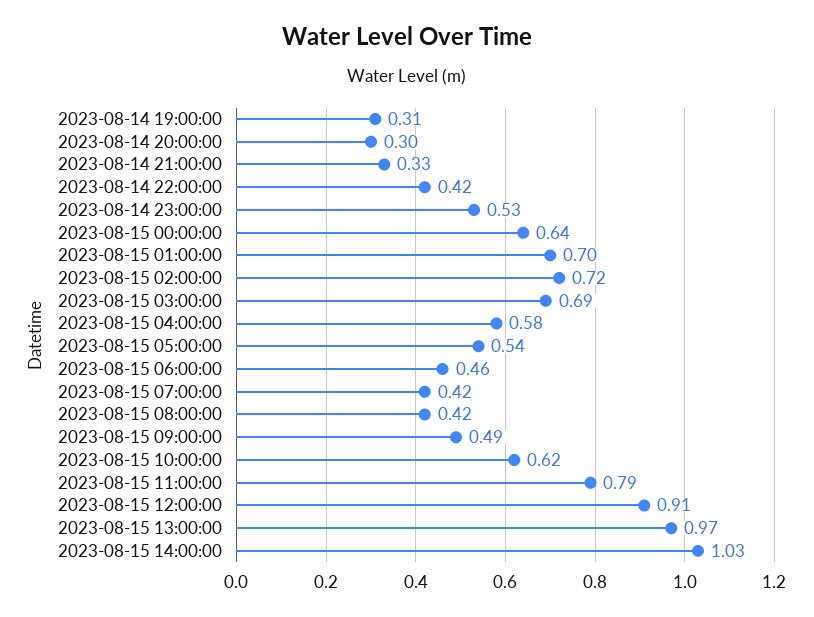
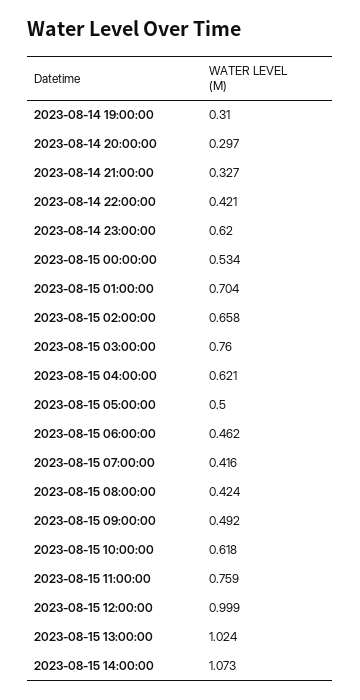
2023-08-14 23:00:00: 0.53 -> 0.62
2023-08-15 00:00:00: 0.64 -> 0.534
2023-08-15 02:00:00: 0.72 -> 0.658
2023-08-15 03:00:00: 0.69 -> 0.76
2023-08-15 04:00:00: 0.58 -> 0.621
2023-08-15 05:00:00: 0.54 -> 0.5
2023-08-15 11:00:00: 0.79 -> 0.759
2023-08-15 12:00:00: 0.91 -> 0.999
2023-08-15 13:00:00: 0.97 -> 1.024
2023-08-15 14:00:00: 1.03 -> 1.073

